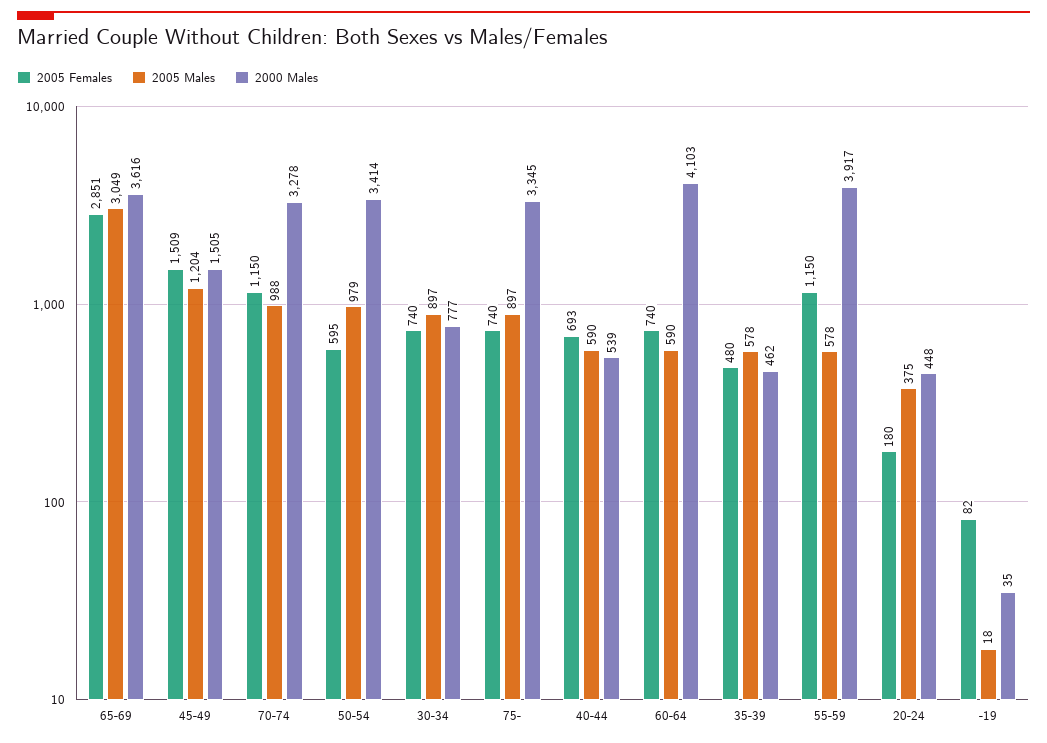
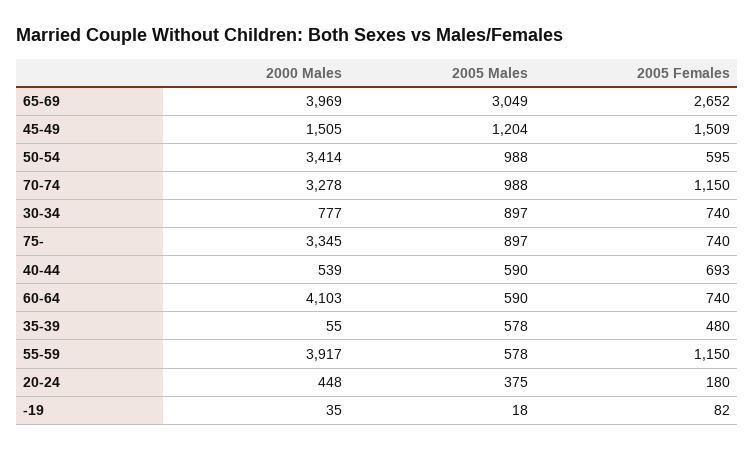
2005 Females, 65-69: 2851 -> 2652
2000 Males, 65-69: 3616 -> 3969
2005 Males, 50-54: 979 -> 988
2000 Males, 35-39: 462 -> 55

